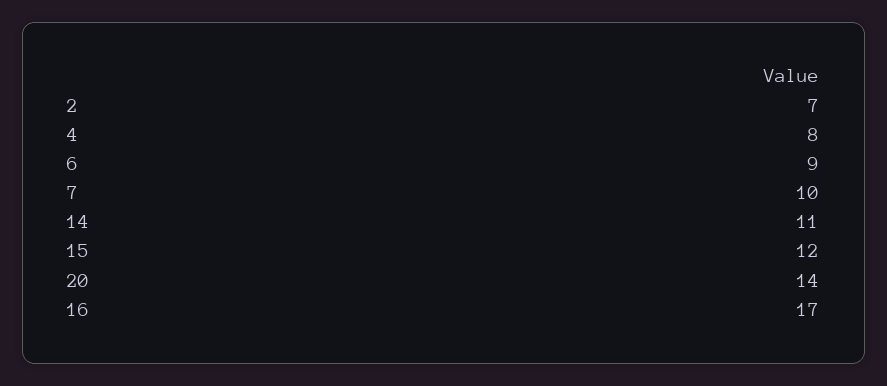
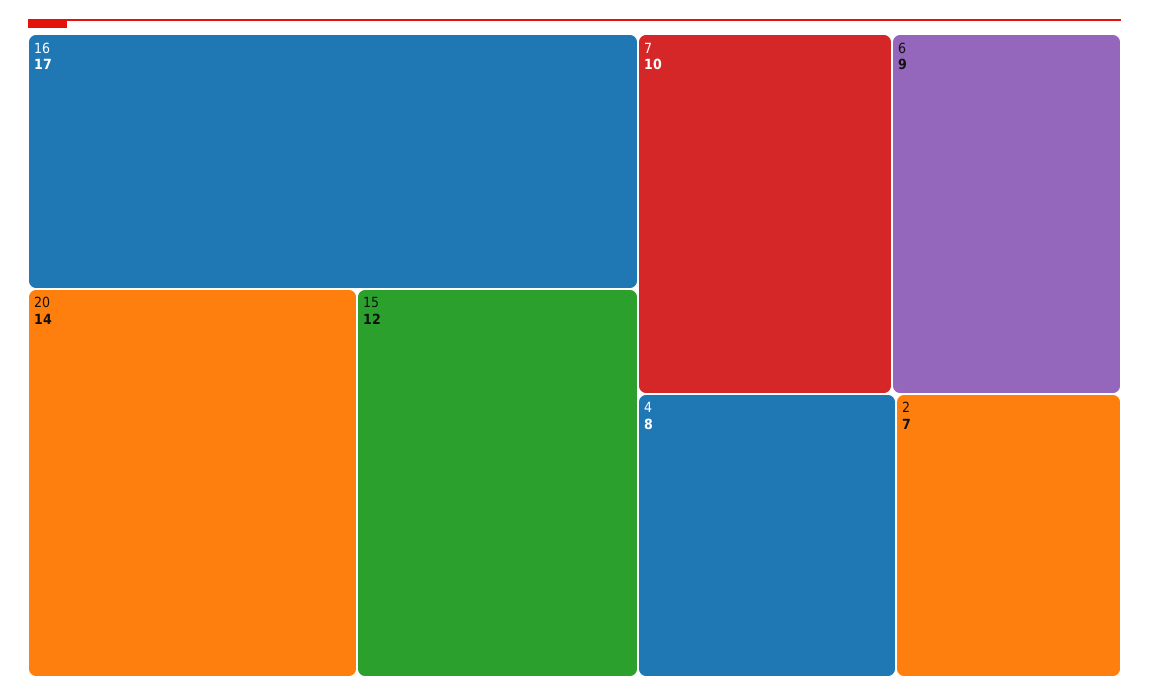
14: 11 -> none

